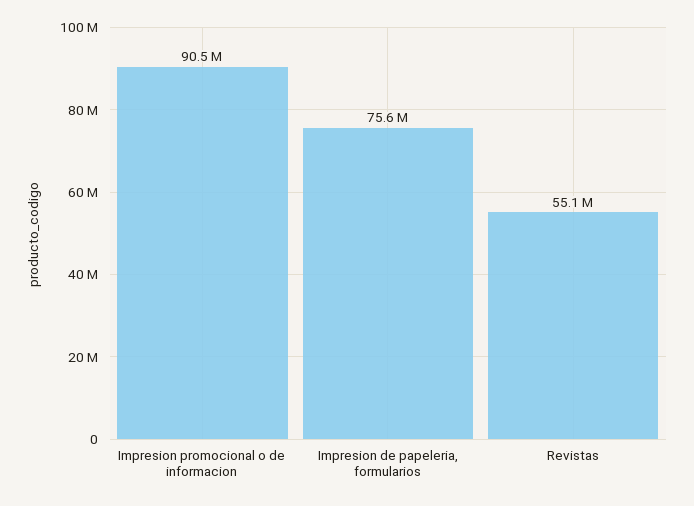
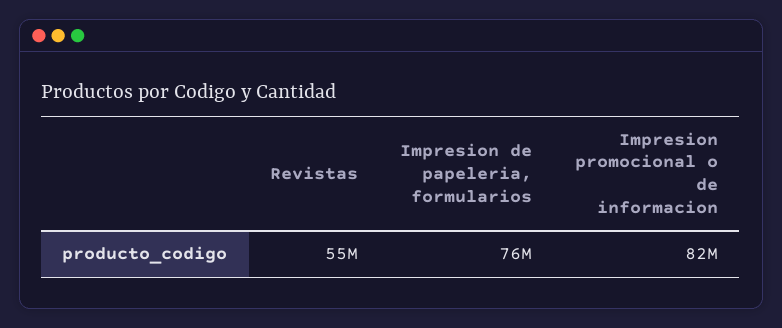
Impresion promocional o de informacion: 90500000 -> 82000000

